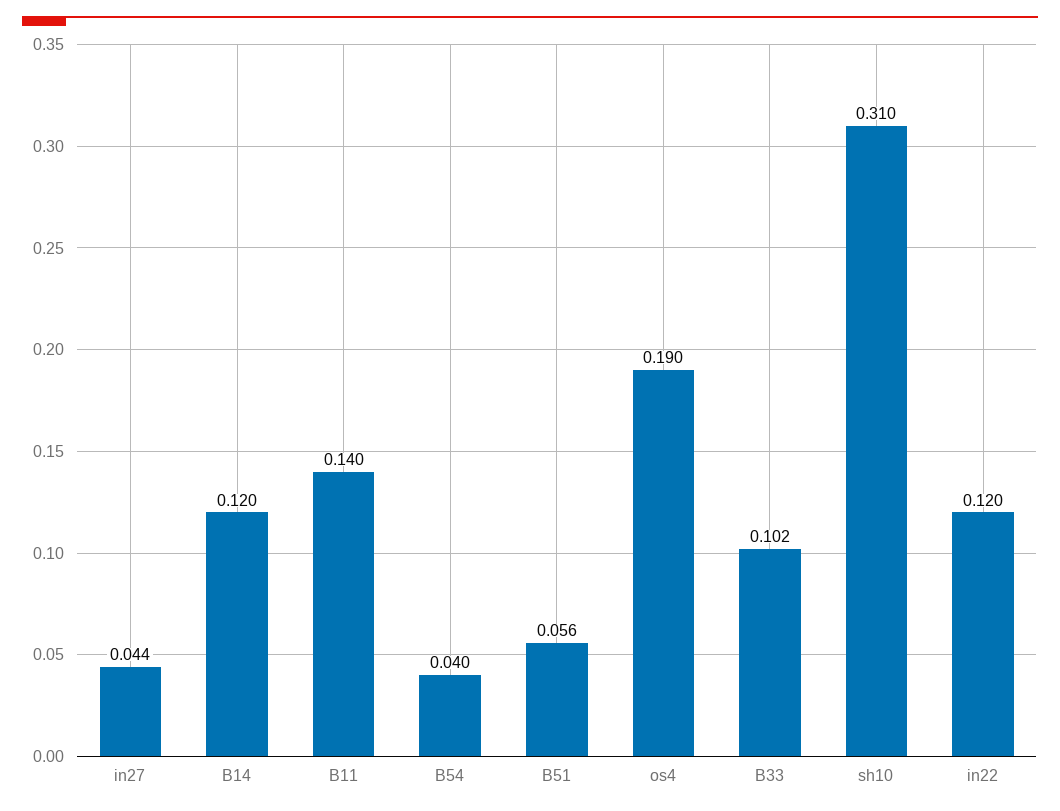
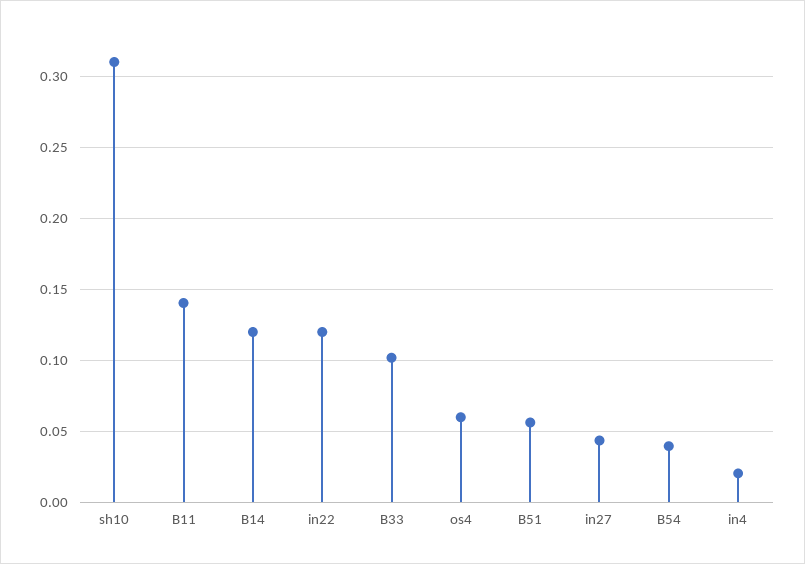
os4: 0.19 -> 0.06
in4: none -> 0.02

